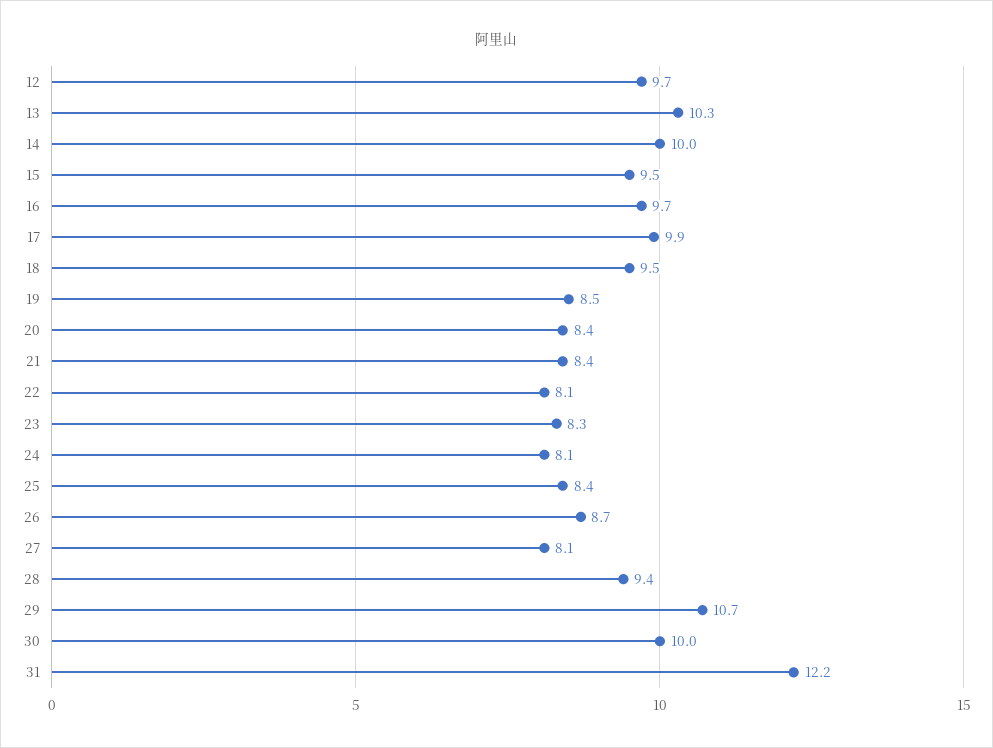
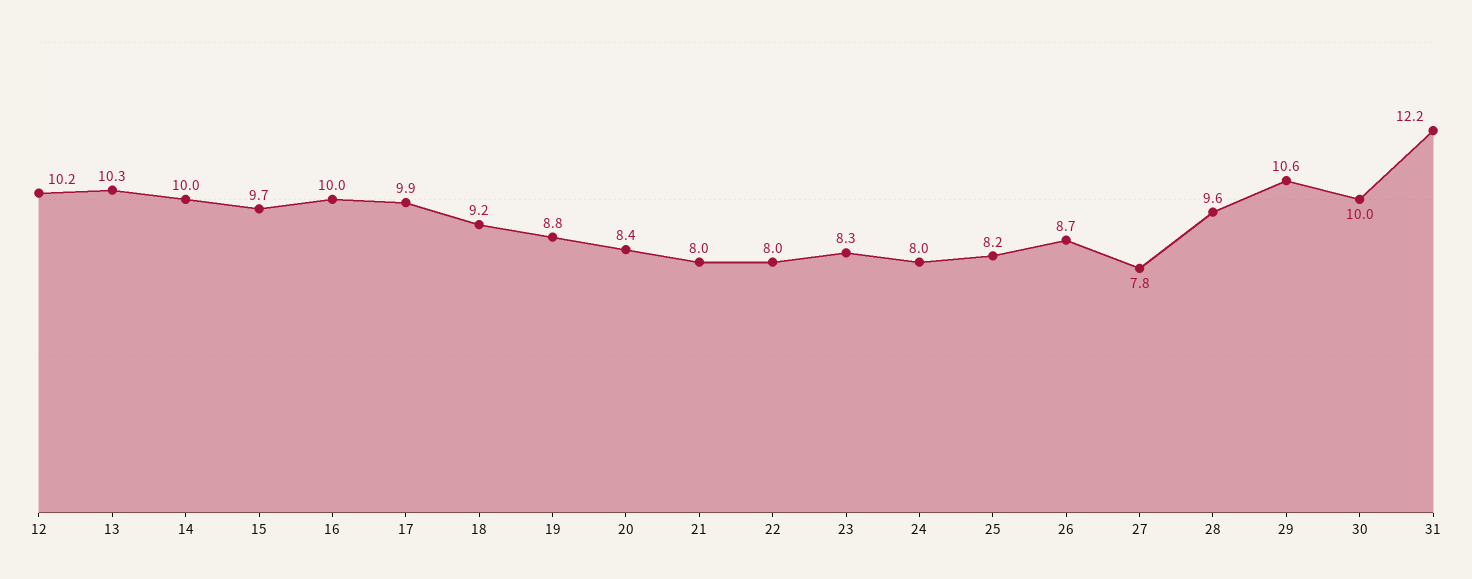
12: 9.7 -> 10.2
15: 9.5 -> 9.7
16: 9.7 -> 10
18: 9.5 -> 9.2
19: 8.5 -> 8.8
21: 8.4 -> 8
22: 8.1 -> 8
24: 8.1 -> 8
25: 8.4 -> 8.2
27: 8.1 -> 7.8
28: 9.4 -> 9.6
29: 10.7 -> 10.6

